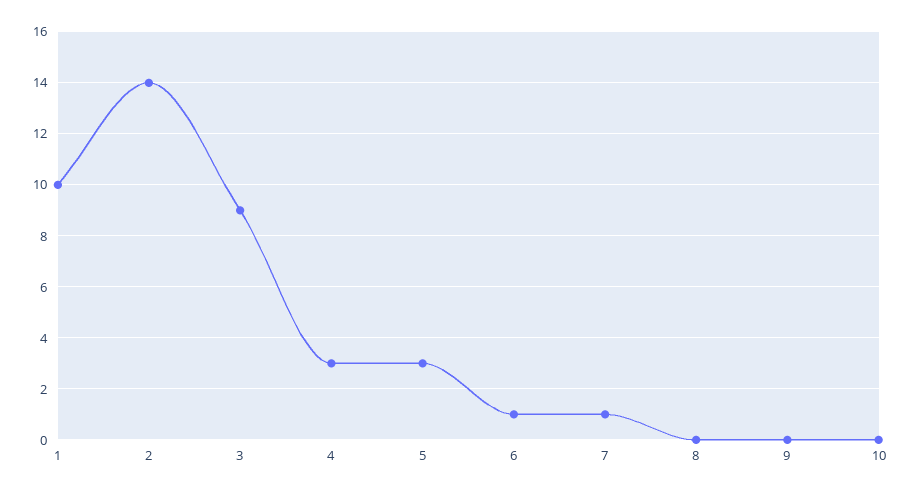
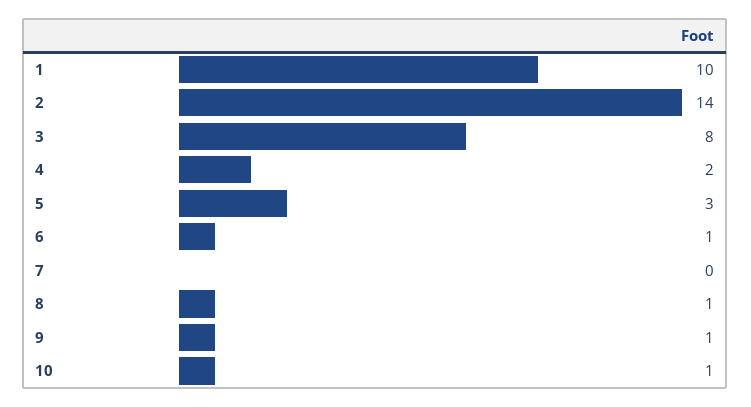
3: 9 -> 8
4: 3 -> 2
7: 1 -> 0
8: 0 -> 1
9: 0 -> 1
10: 0 -> 1

